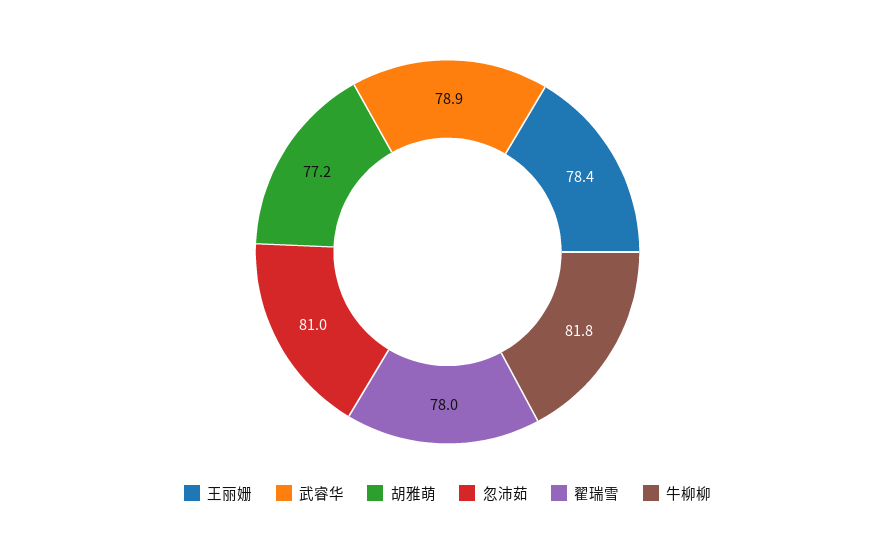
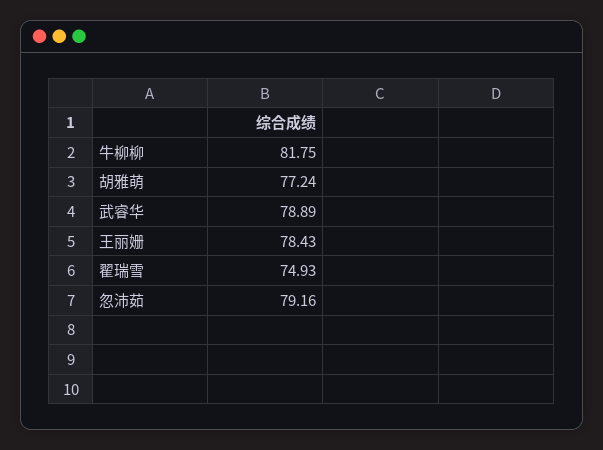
忽沛茹: 81 -> 79.16
翟瑞雪: 78 -> 74.93

